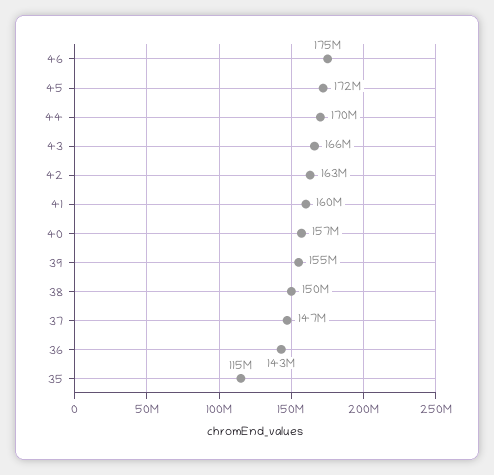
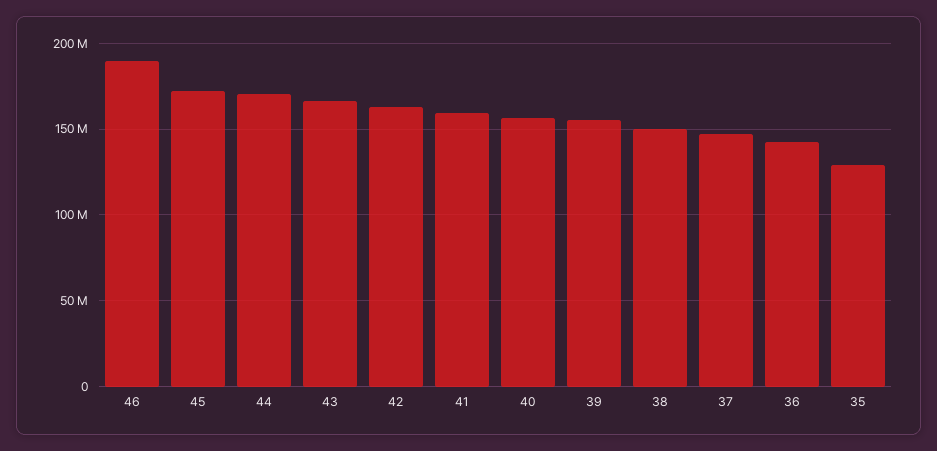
46: 175000000 -> 190000000
35: 115000000 -> 130000000

